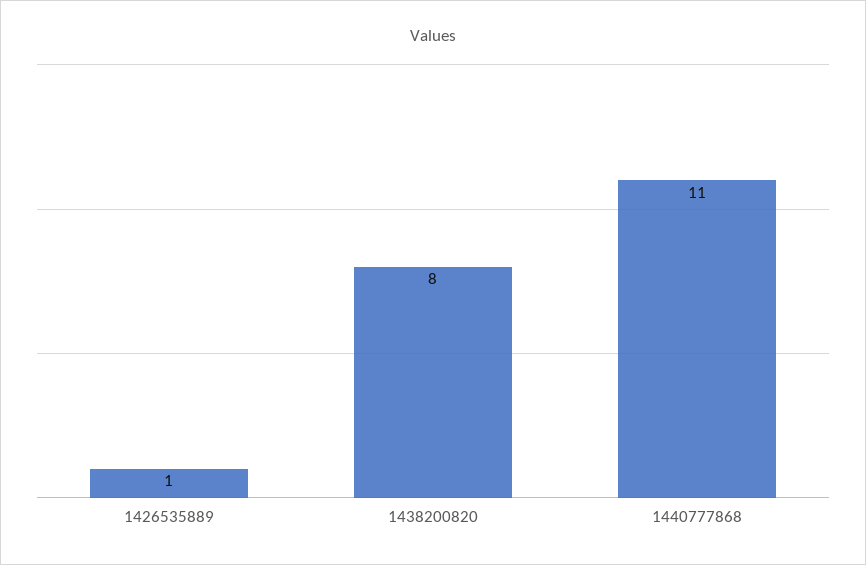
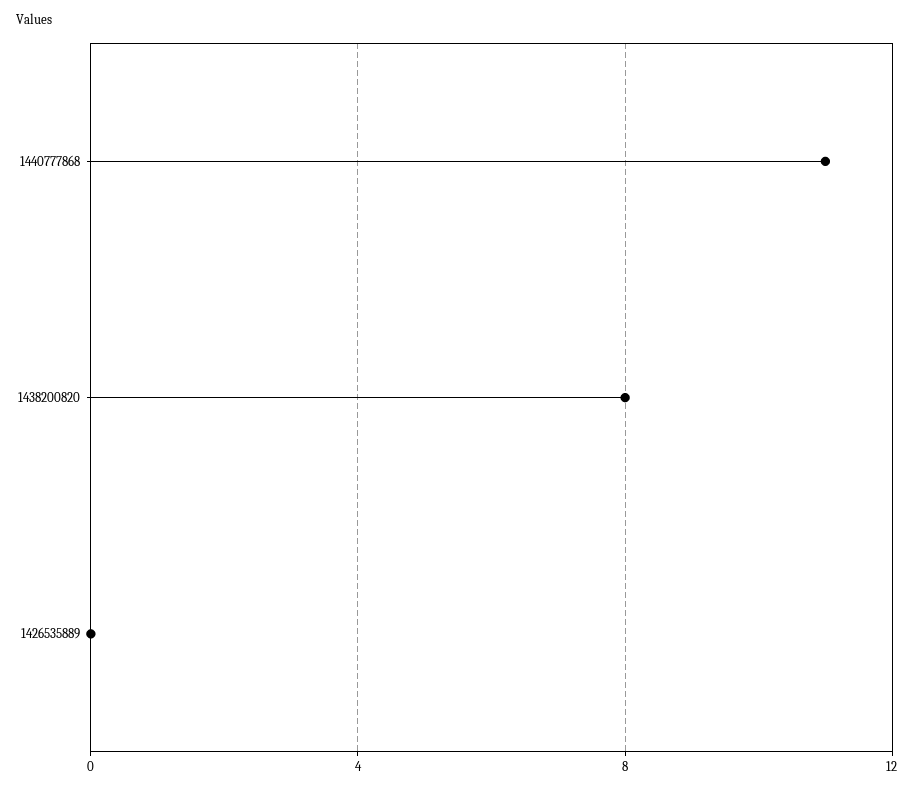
1426535889: 1 -> 0

